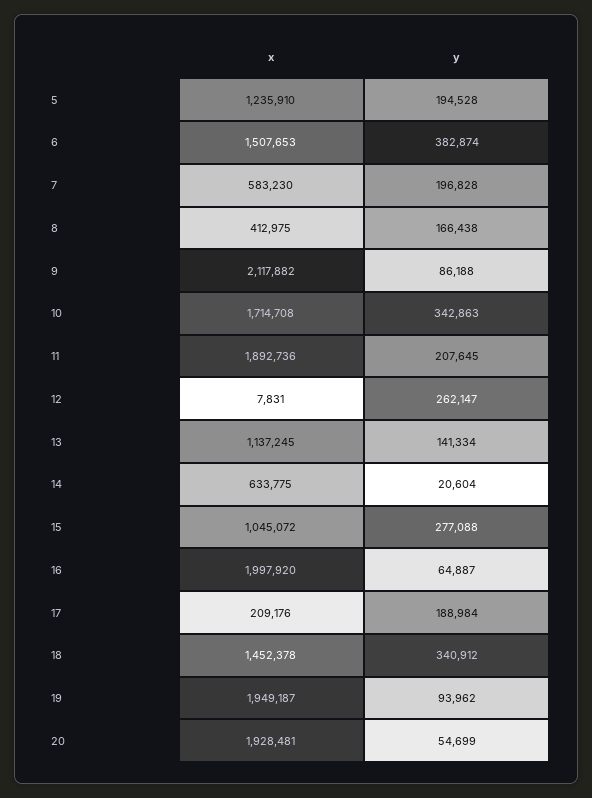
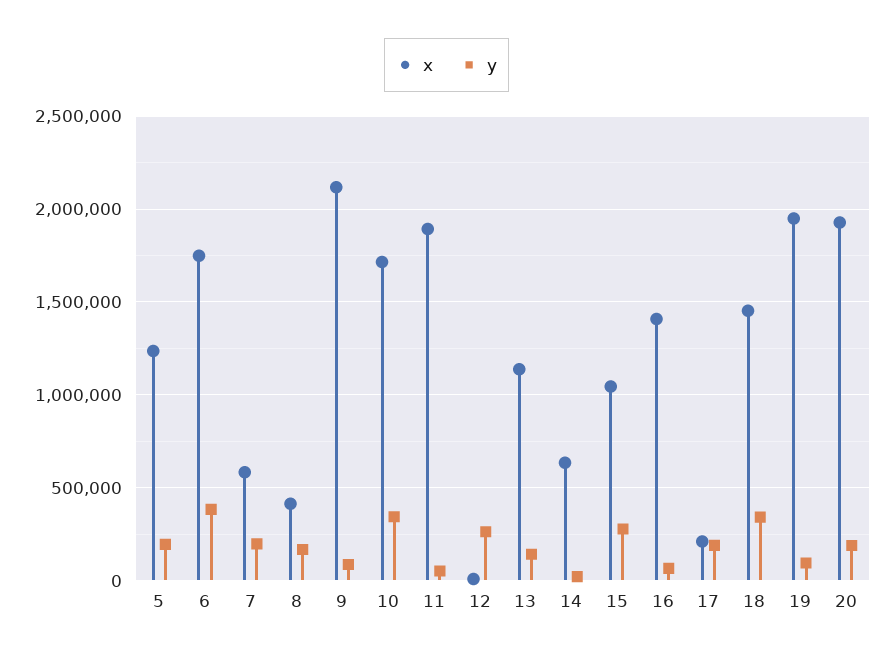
x, 6: 1507653 -> 1750000
y, 11: 207645 -> 50000
x, 16: 1997920 -> 1400000
y, 20: 54699 -> 200000

